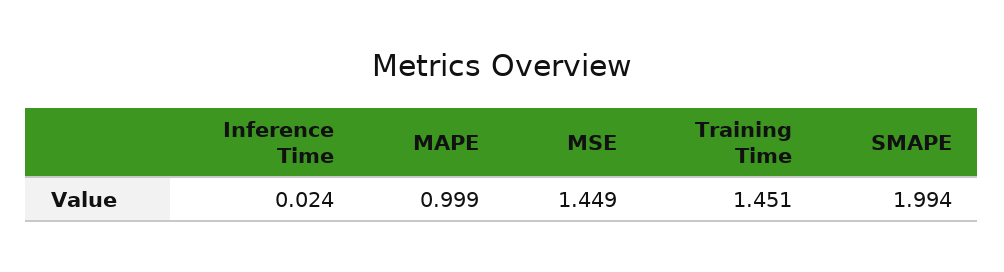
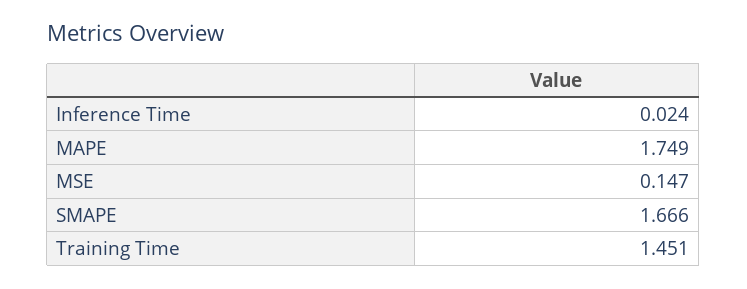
MAPE: 0.999 -> 1.749
MSE: 1.449 -> 0.147
SMAPE: 1.994 -> 1.666

